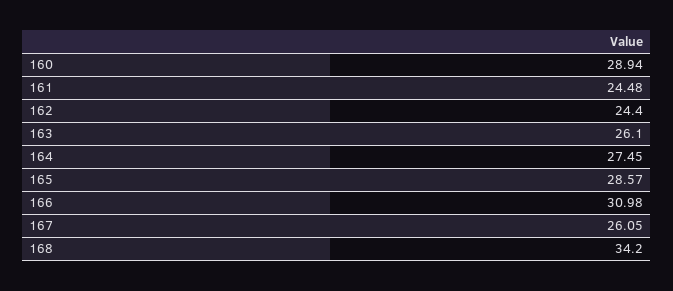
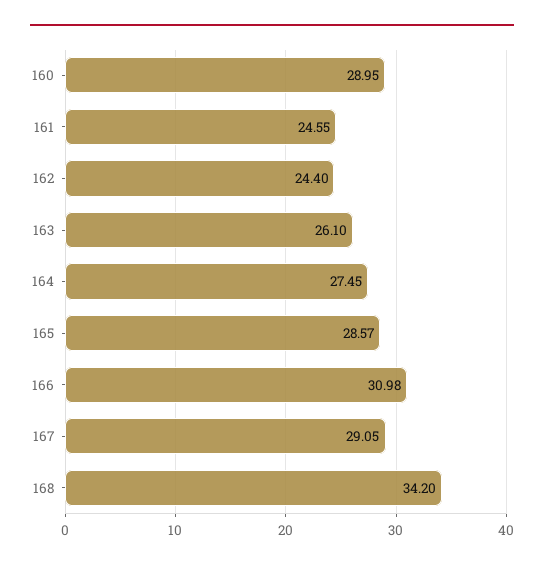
160: 28.94 -> 28.95
161: 24.48 -> 24.55
167: 26.05 -> 29.05

